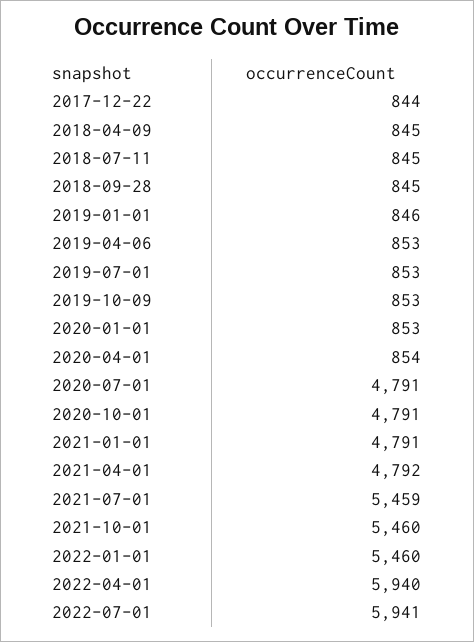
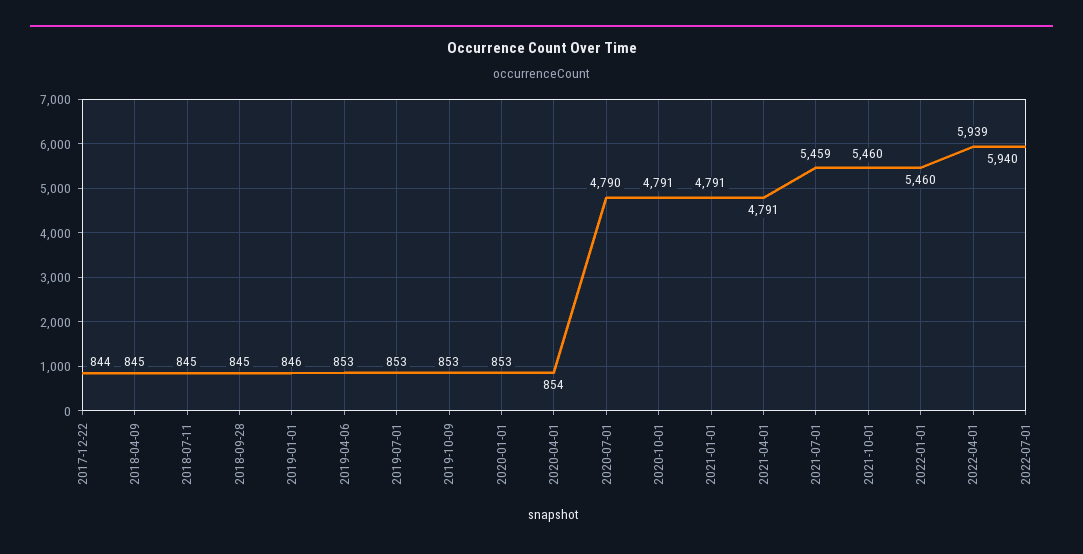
2020-07-01: 4791 -> 4790
2021-04-01: 4792 -> 4791
2022-04-01: 5940 -> 5939
2022-07-01: 5941 -> 5940

